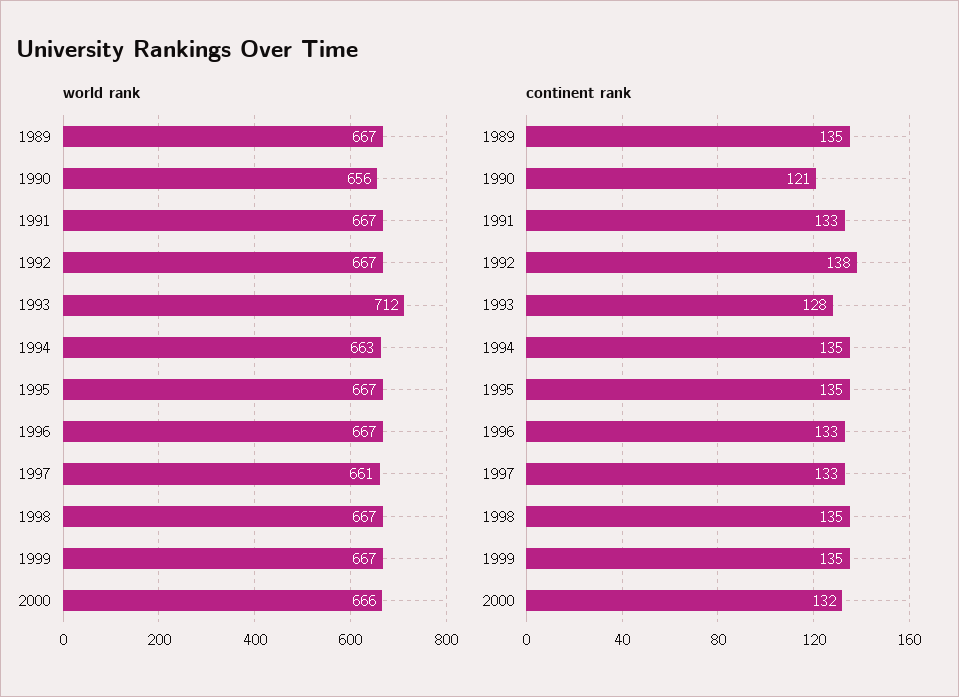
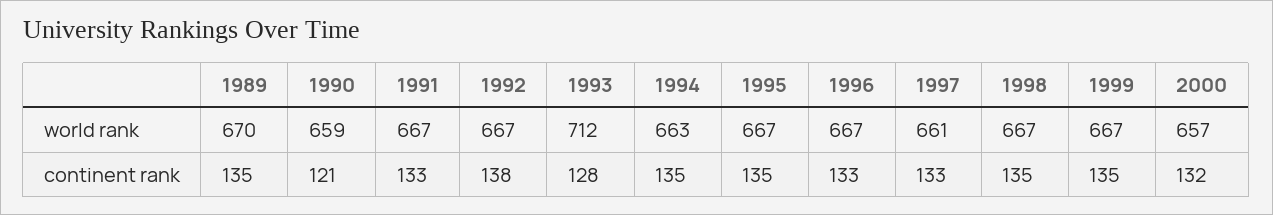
world rank, 1989: 667 -> 670
world rank, 1990: 656 -> 659
world rank, 2000: 666 -> 657

